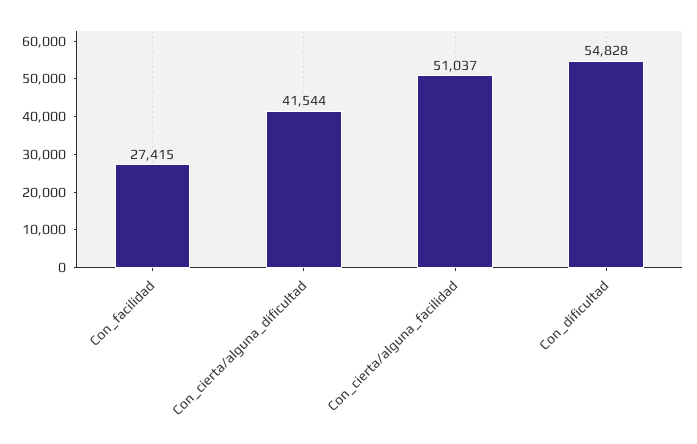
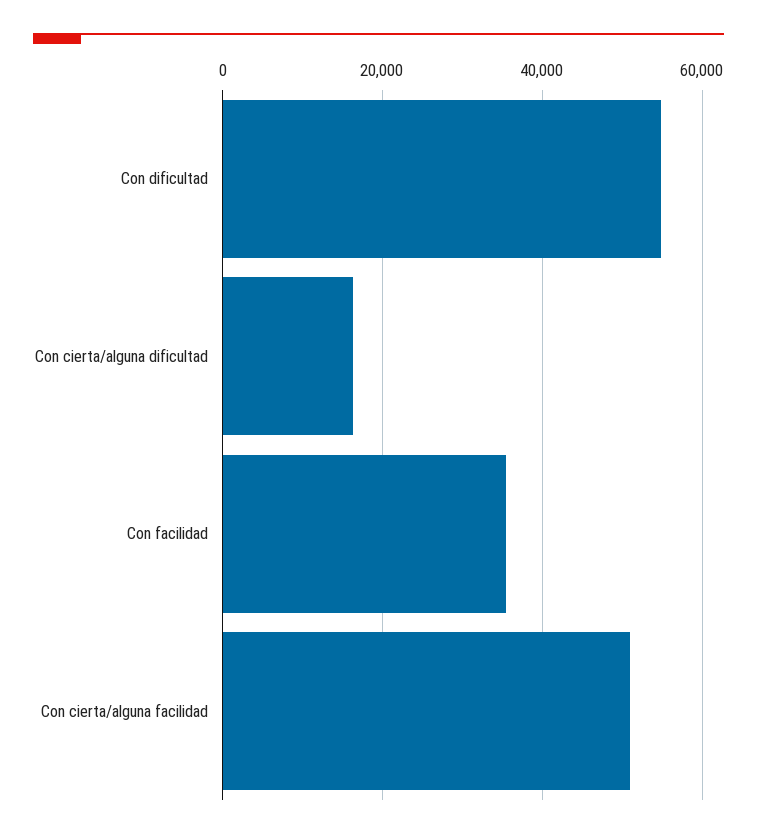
Con_facilidad: 27415 -> 36000
Con_cierta/alguna_dificultad: 41544 -> 16000

